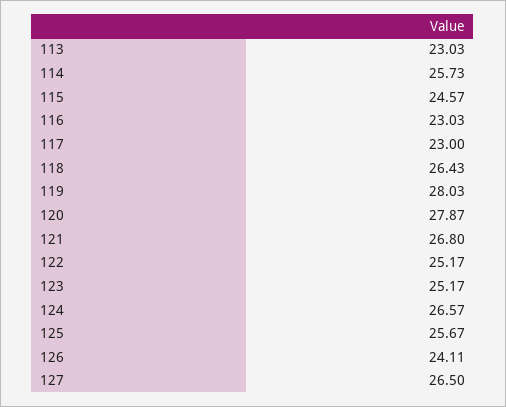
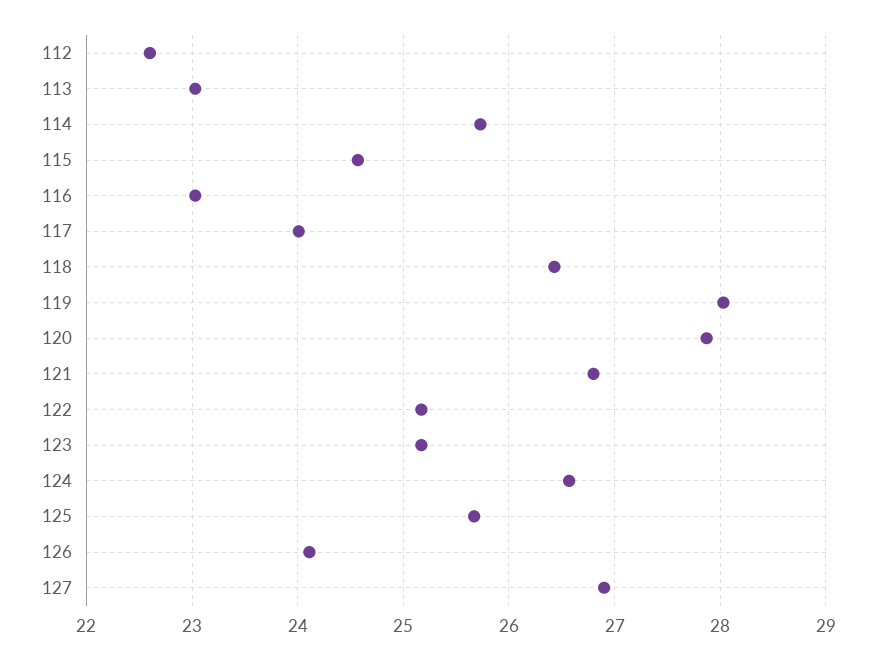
117: 23 -> 24
127: 26.5 -> 26.9
112: none -> 22.6

